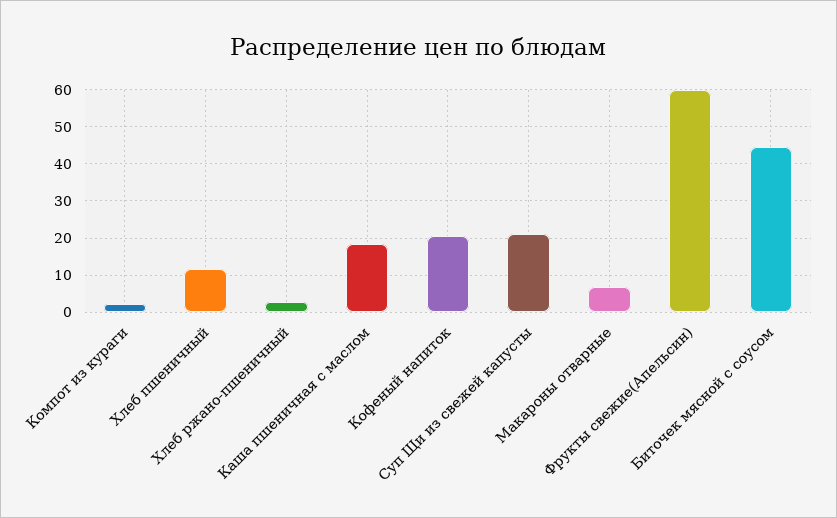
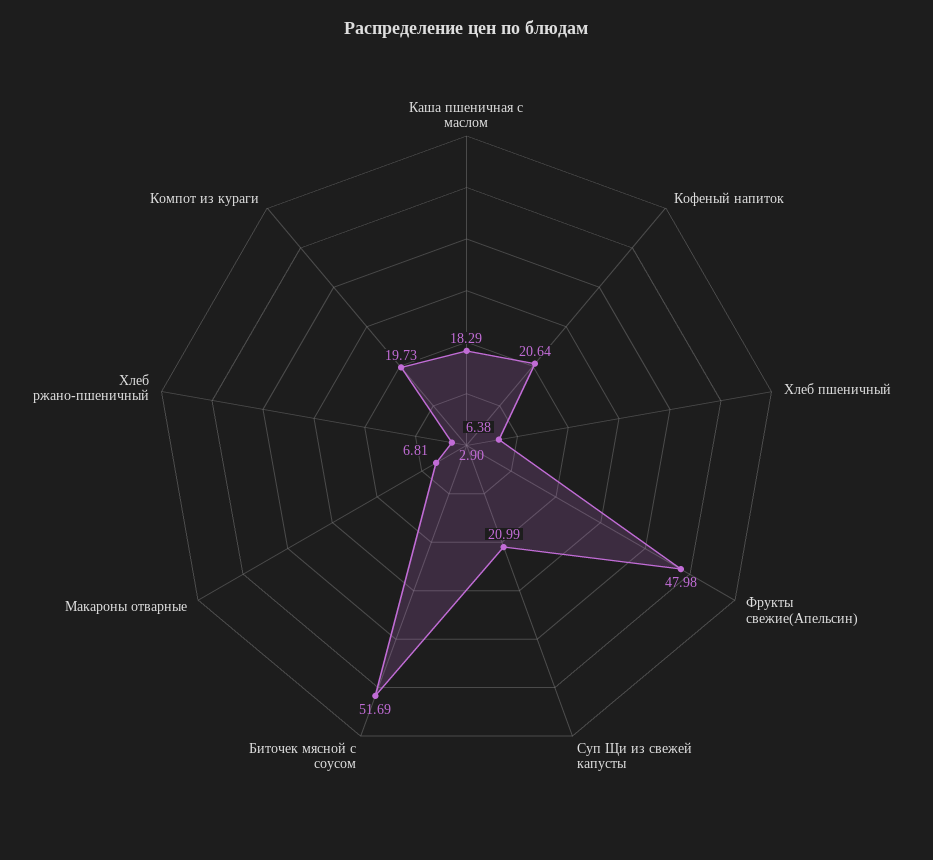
Компот из кураги: 2 -> 19.73
Хлеб пшеничный: 12 -> 6.38
Фрукты свежие(Апельсин): 60 -> 47.98
Биточек мясной с соусом: 44 -> 51.69

